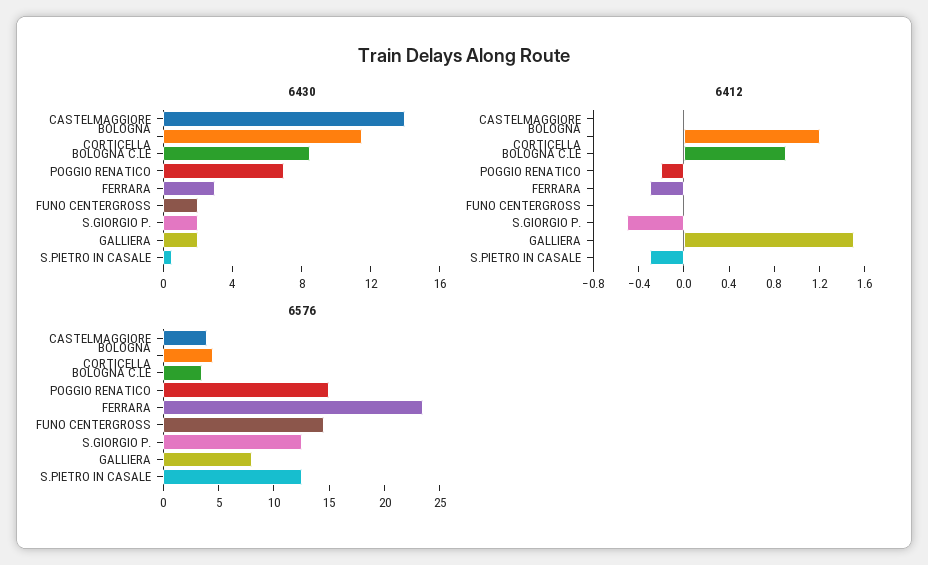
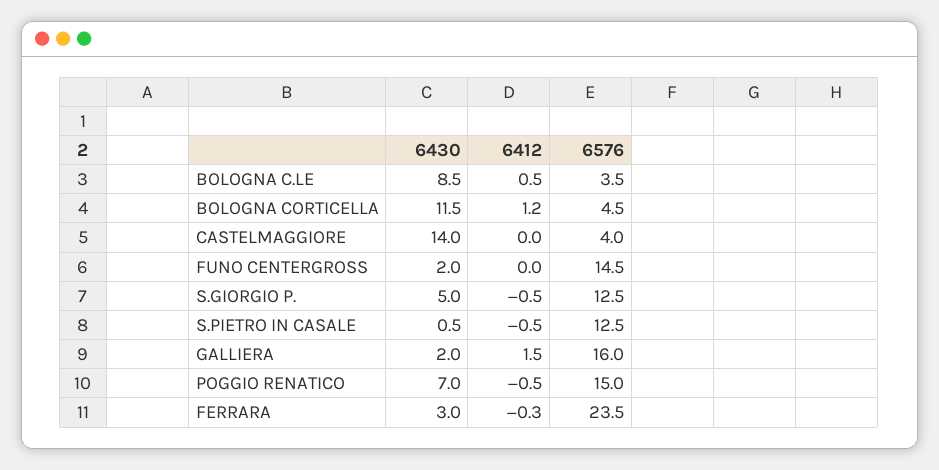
6430, S.GIORGIO P.: 2 -> 5
6412, BOLOGNA C.LE: 0.9 -> 0.5
6412, POGGIO RENATICO: -0.2 -> -0.5
6412, S.PIETRO IN CASALE: -0.3 -> -0.5
6576, GALLIERA: 8 -> 16

